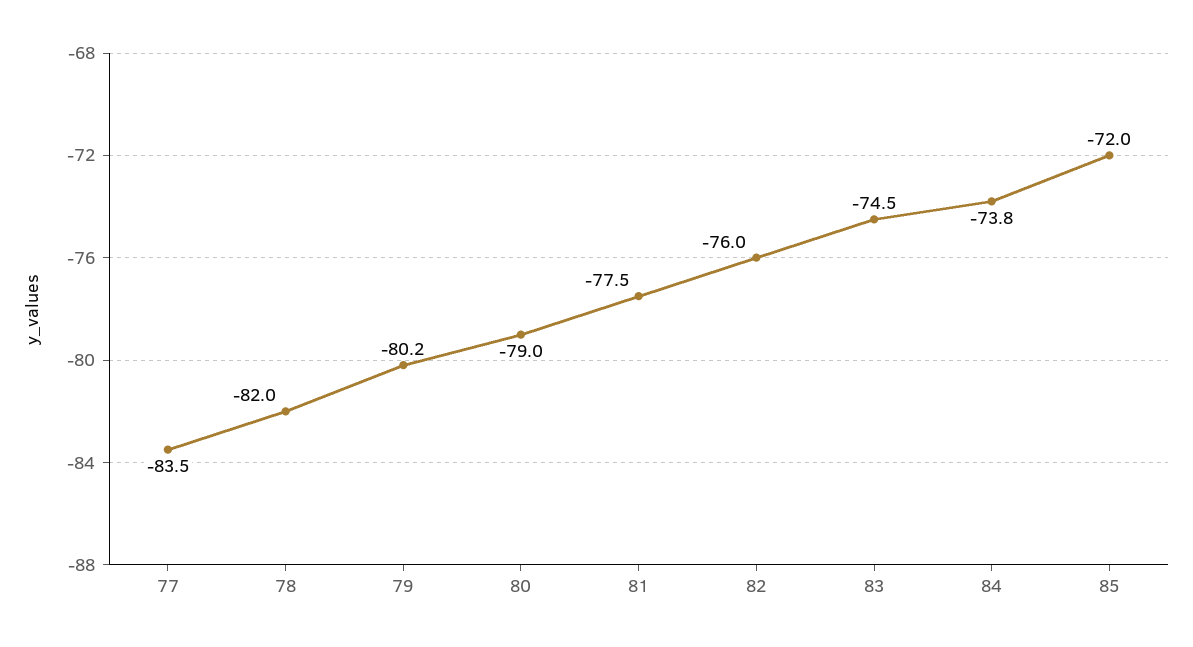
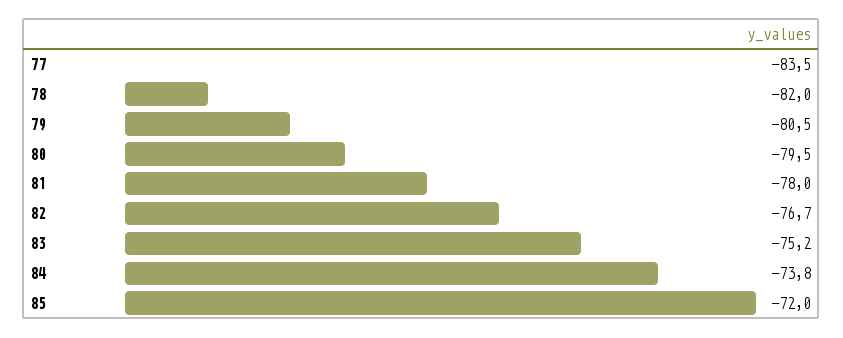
79: -80.2 -> -80.5
80: -79 -> -79.5
81: -77.5 -> -78
82: -76 -> -76.7
83: -74.5 -> -75.2

